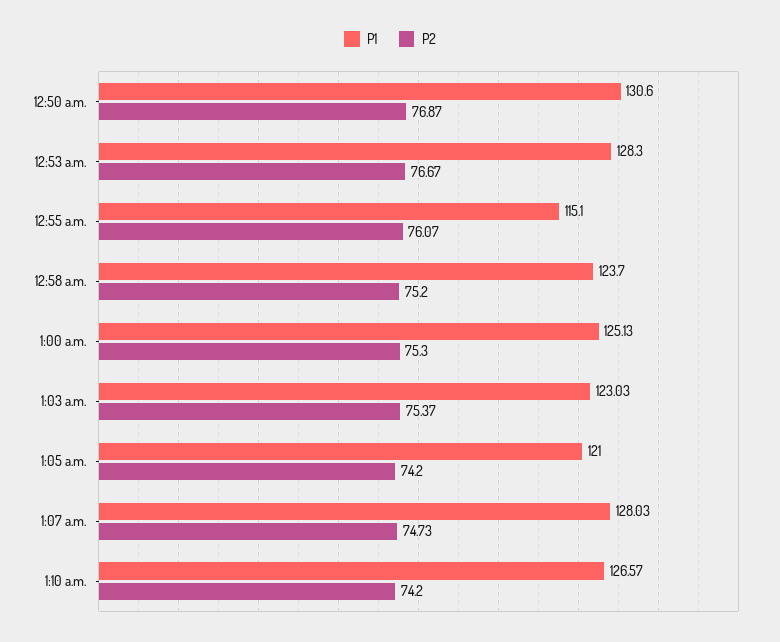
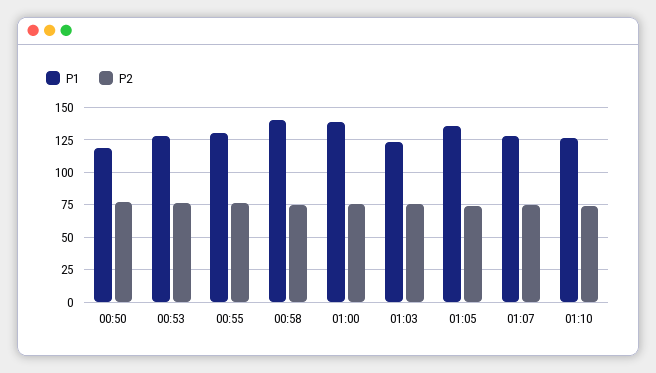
P1, 12:50 a.m.: 130.6 -> 120
P1, 12:55 a.m.: 115.1 -> 130
P1, 12:58 a.m.: 123.7 -> 140
P1, 1:00 a.m.: 125.13 -> 140
P1, 1:05 a.m.: 121 -> 135

